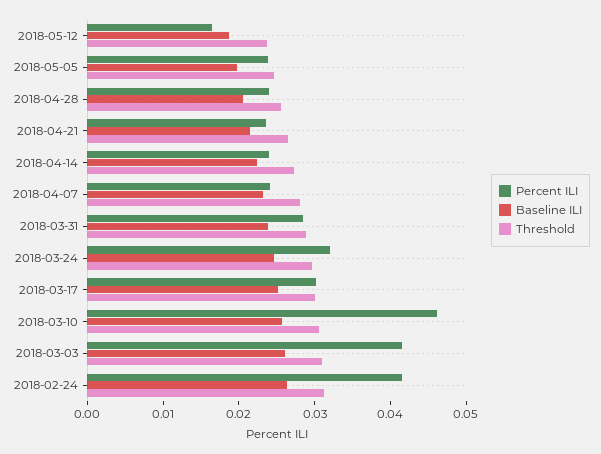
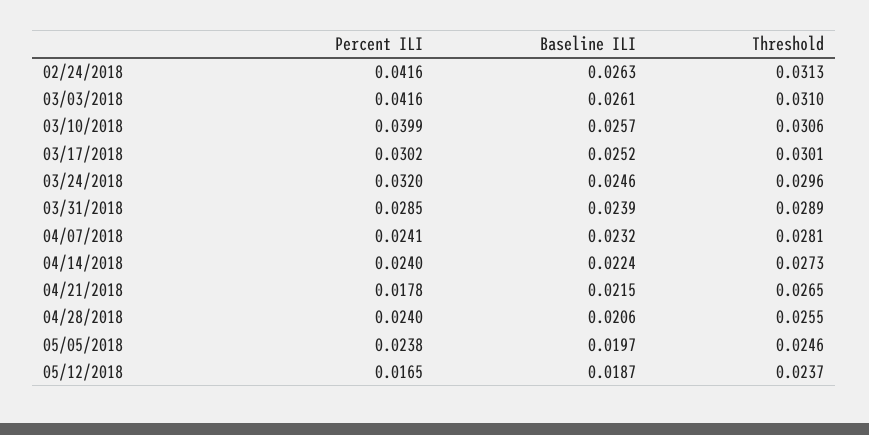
Percent ILI, 2018-04-21: 0.024 -> 0.0178
Percent ILI, 2018-03-10: 0.046 -> 0.0399

